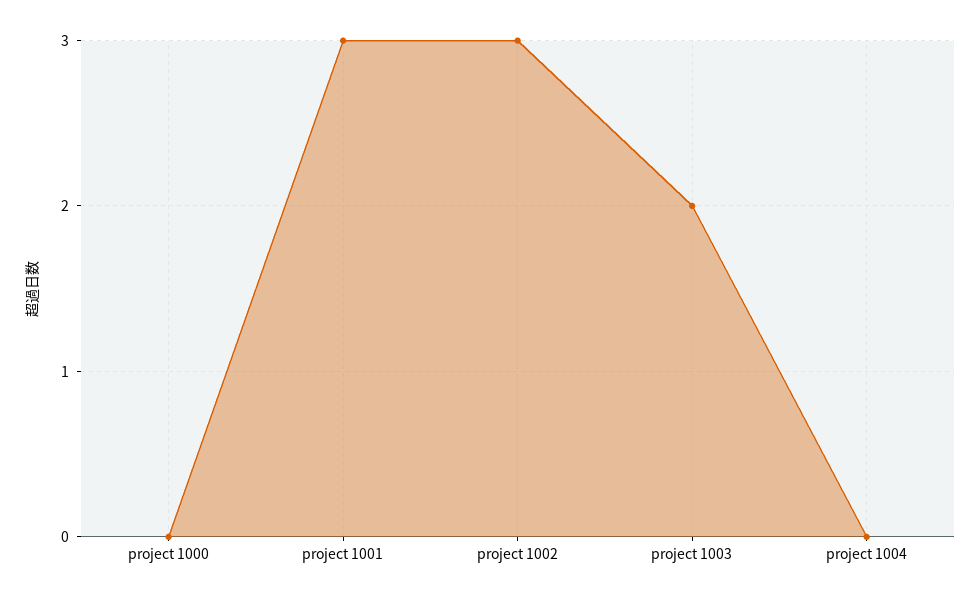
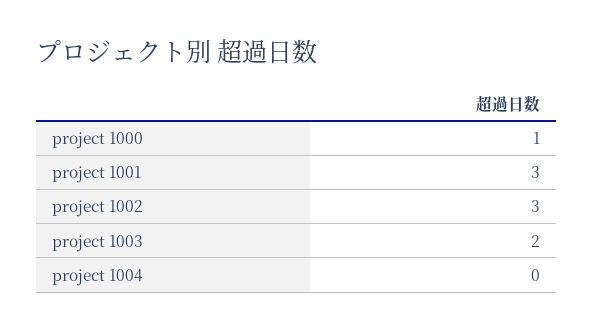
project 1000: 0 -> 1

